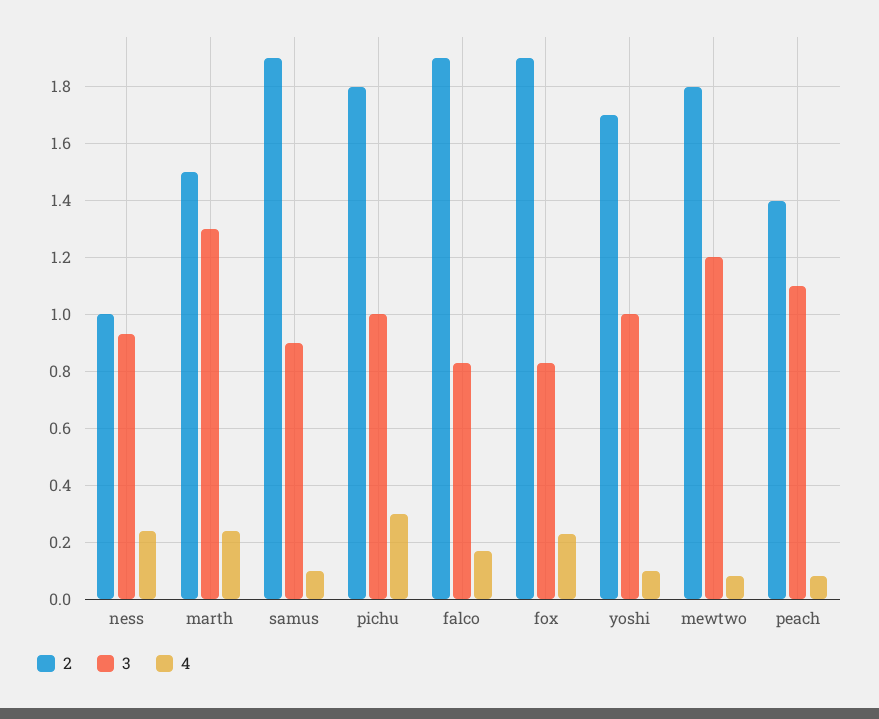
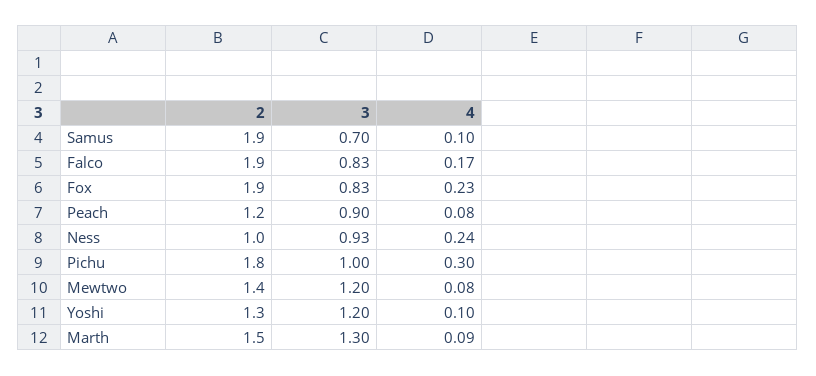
4, marth: 0.25 -> 0.09
3, samus: 0.9 -> 0.7
2, yoshi: 1.7 -> 1.3
3, yoshi: 1 -> 1.2
2, mewtwo: 1.8 -> 1.4
2, peach: 1.4 -> 1.2
3, peach: 1.1 -> 0.9

